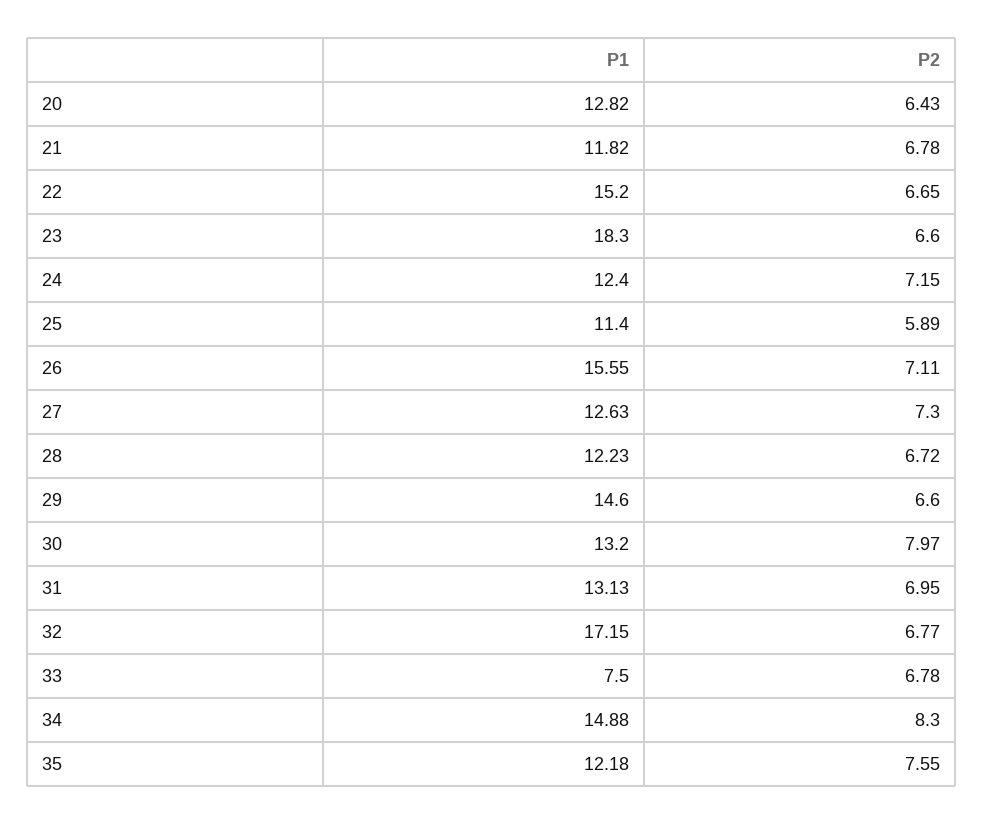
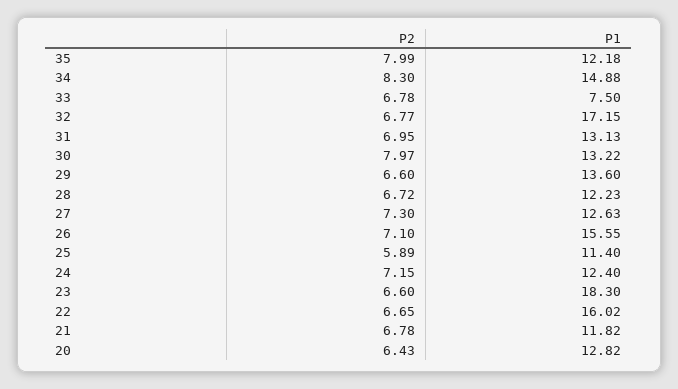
P1, 22: 15.2 -> 16.02
P2, 26: 7.11 -> 7.1
P1, 29: 14.6 -> 13.6
P1, 30: 13.2 -> 13.22
P2, 35: 7.55 -> 7.99

